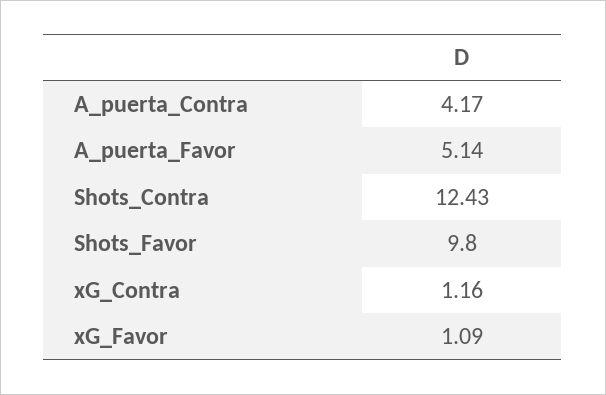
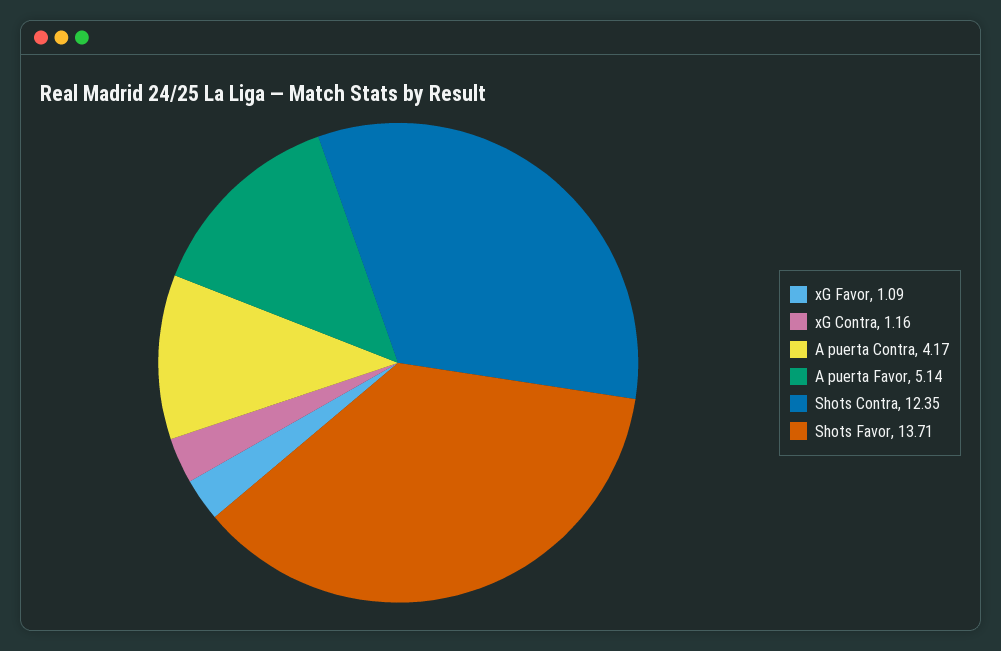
Shots_Contra: 12.43 -> 12.35
Shots_Favor: 9.8 -> 13.71

